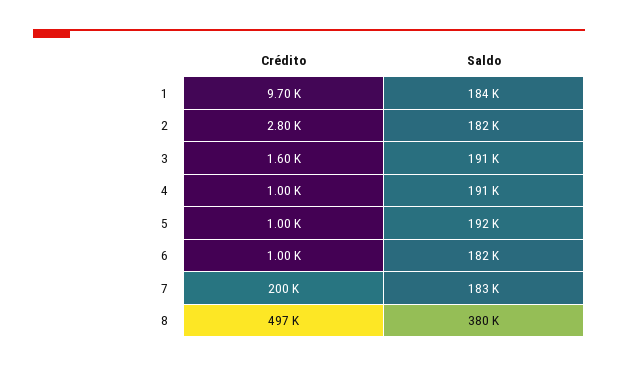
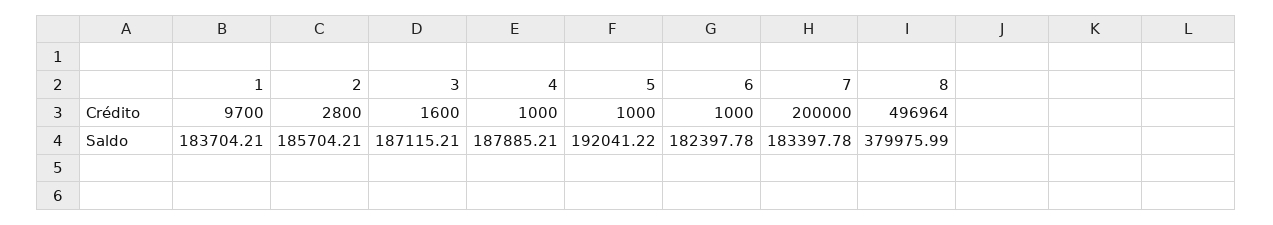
Saldo, 2: 182000 -> 185704.21
Saldo, 3: 191000 -> 187115.21
Saldo, 4: 191000 -> 187885.21

